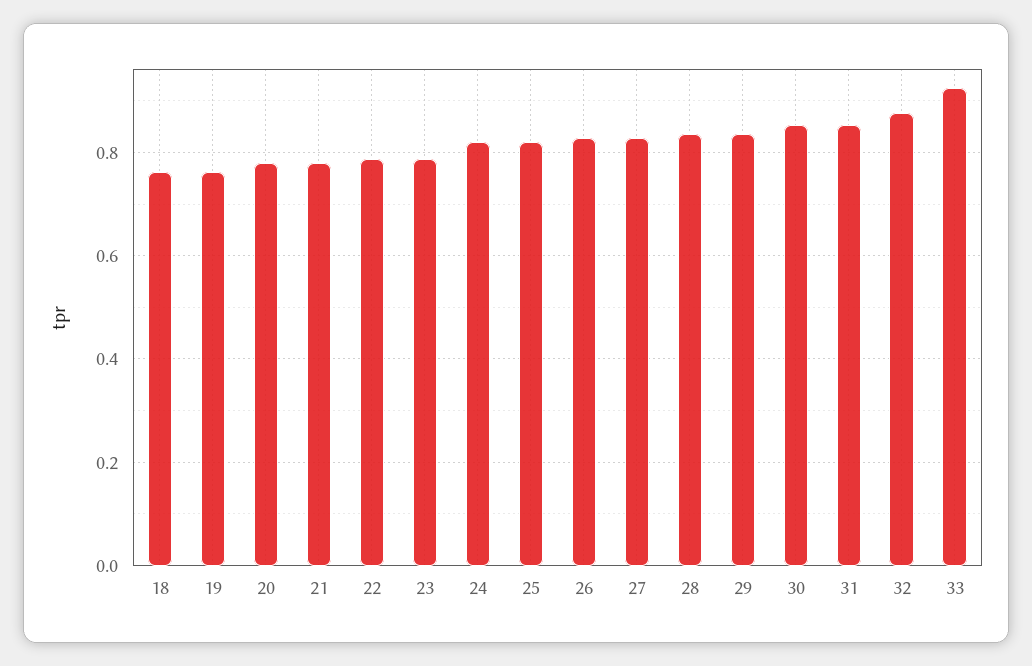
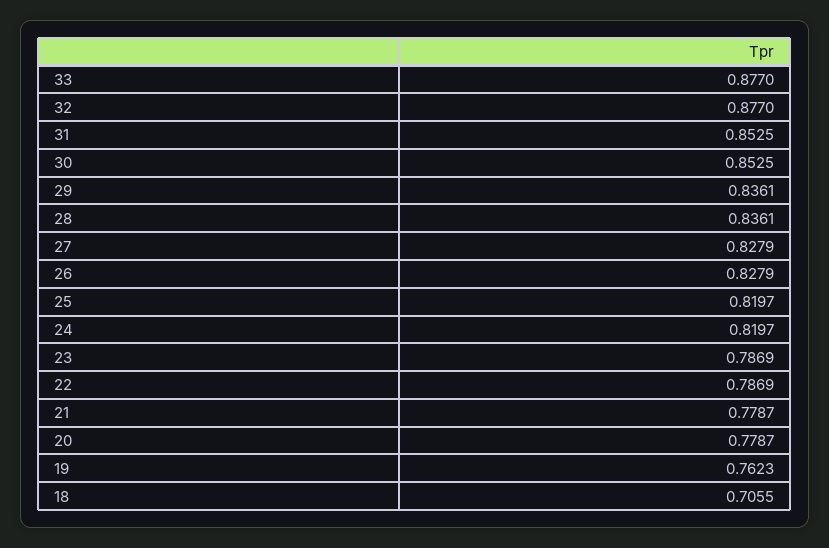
18: 0.76 -> 0.7055
33: 0.92 -> 0.877

